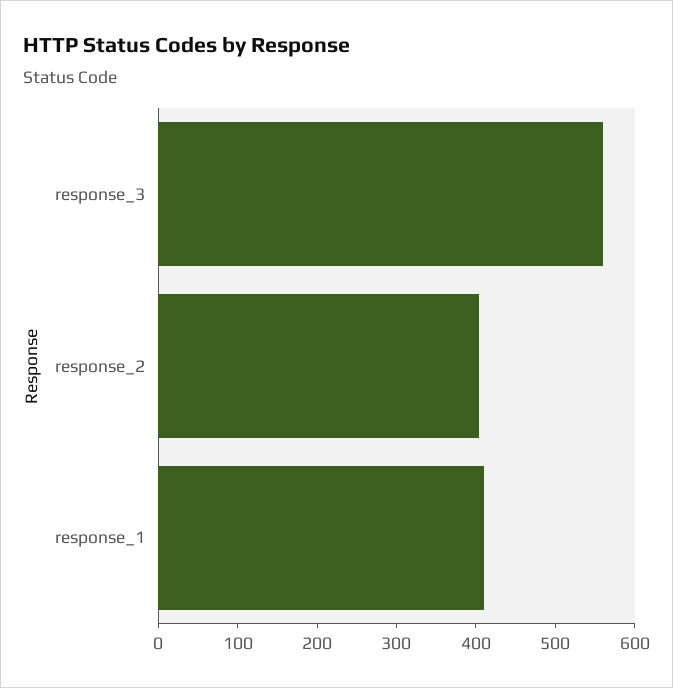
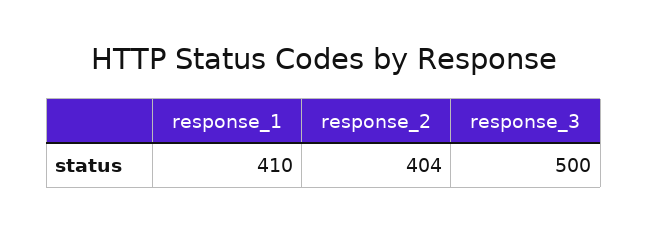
response_3: 560 -> 500

